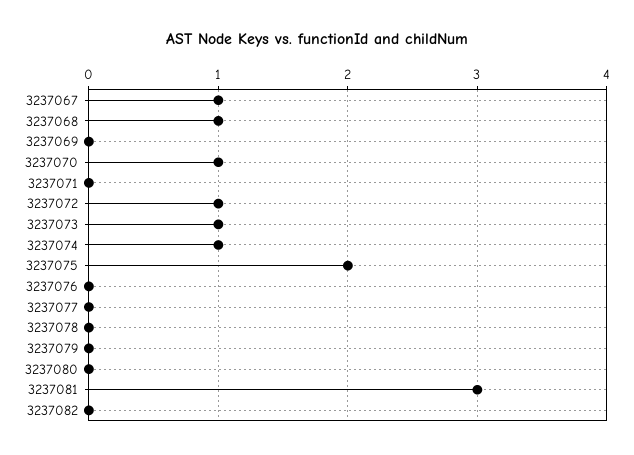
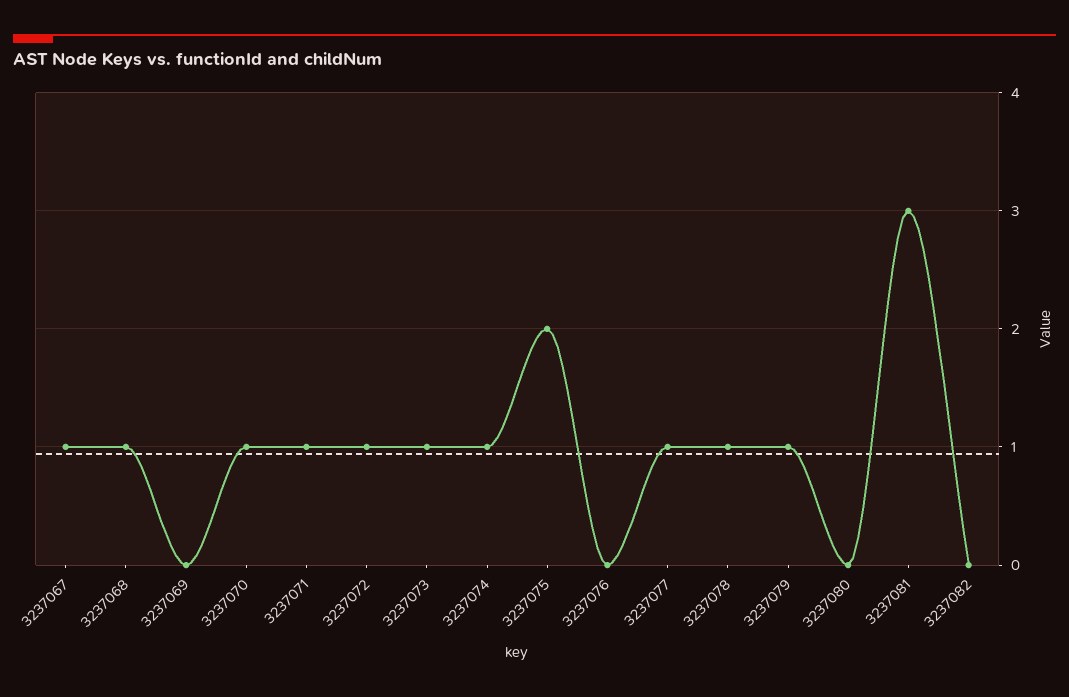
3237071: 0 -> 1
3237077: 0 -> 1
3237078: 0 -> 1
3237079: 0 -> 1

